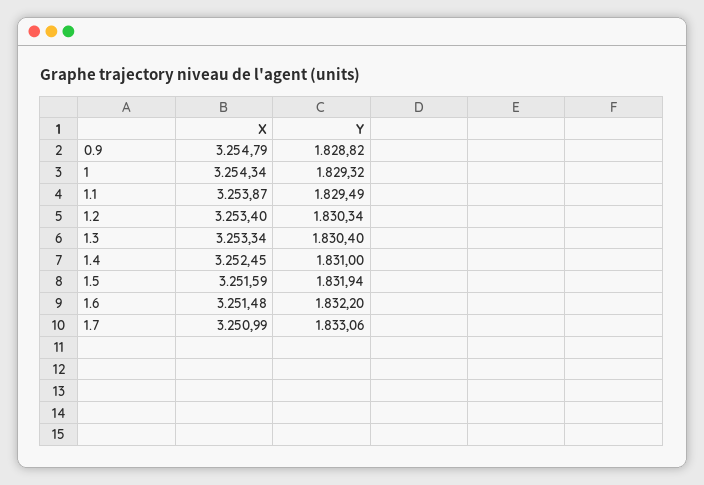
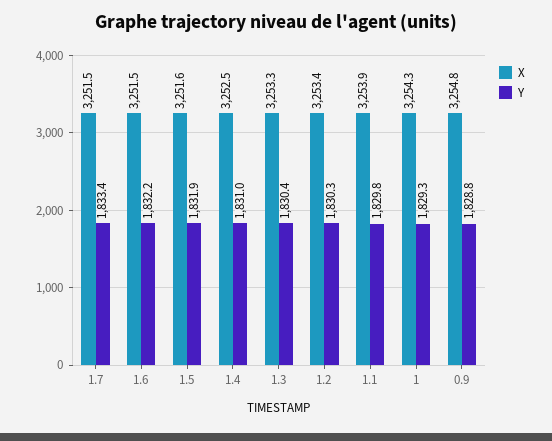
Y, 1.1: 1829.49 -> 1829.8
X, 1.7: 3250.99 -> 3251.5
Y, 1.7: 1833.06 -> 1833.4

